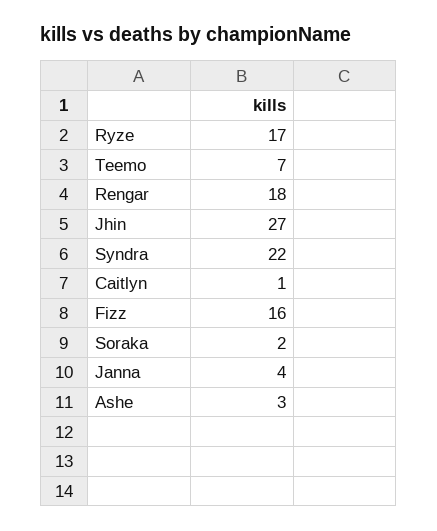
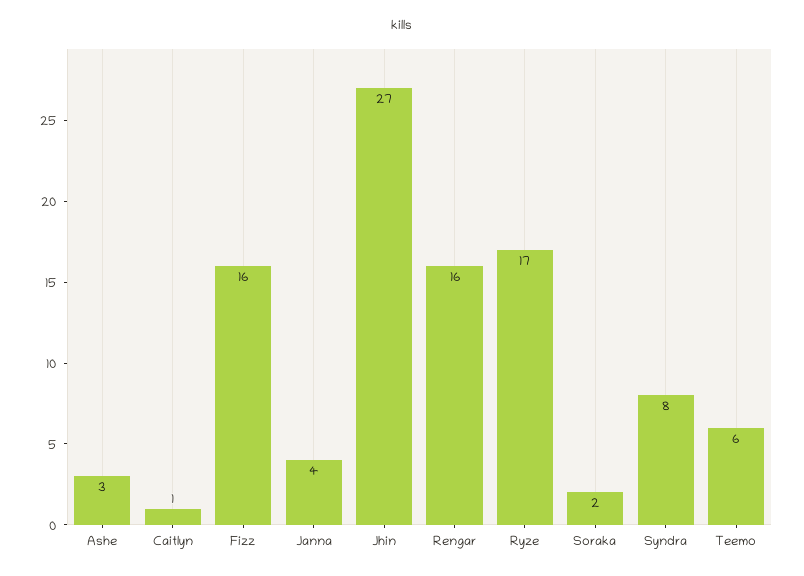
Teemo: 7 -> 6
Rengar: 18 -> 16
Syndra: 22 -> 8

